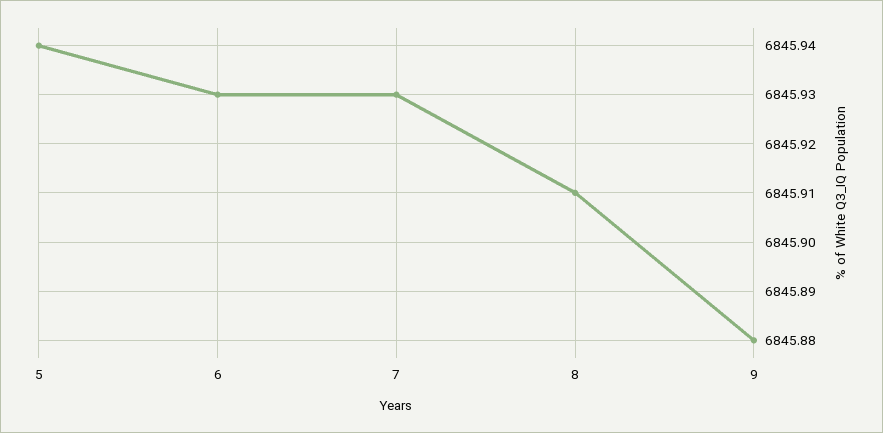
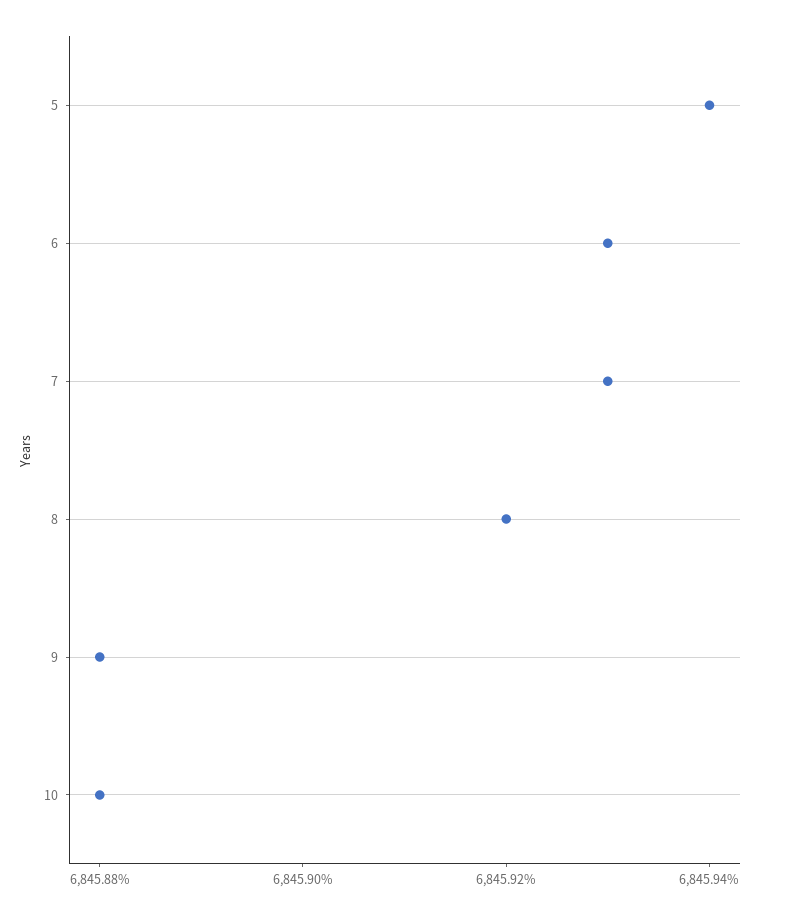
8: 6845.91 -> 6845.92
10: none -> 6845.88

